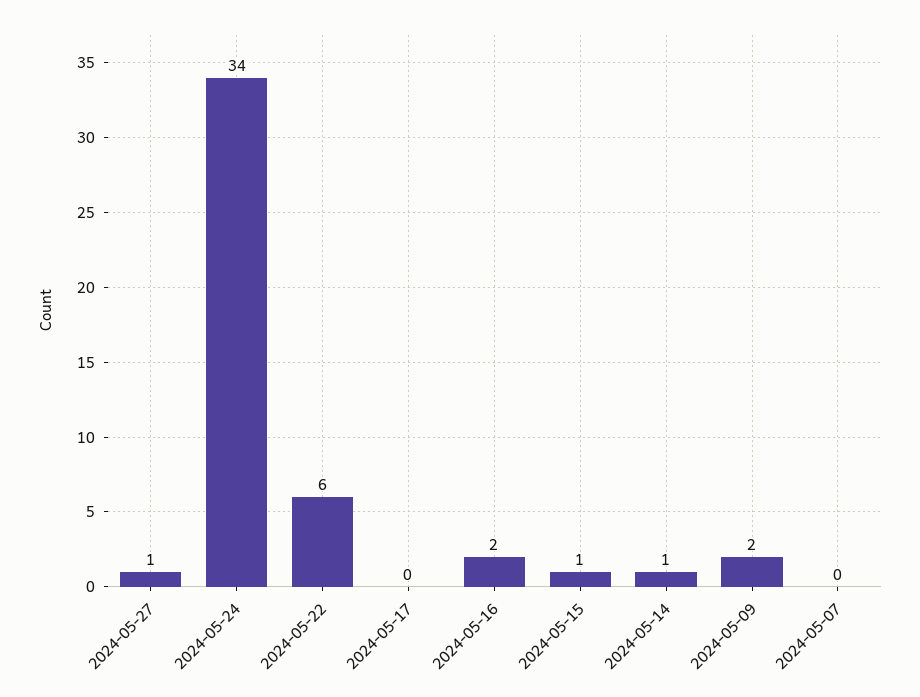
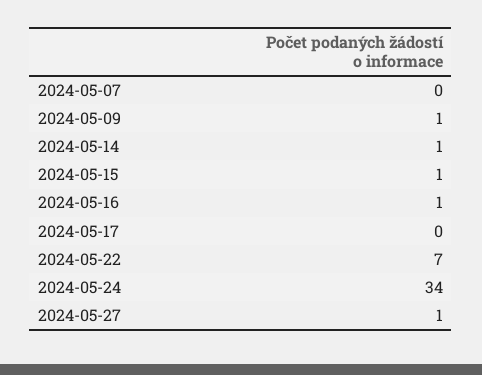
2024-05-22: 6 -> 7
2024-05-16: 2 -> 1
2024-05-09: 2 -> 1

